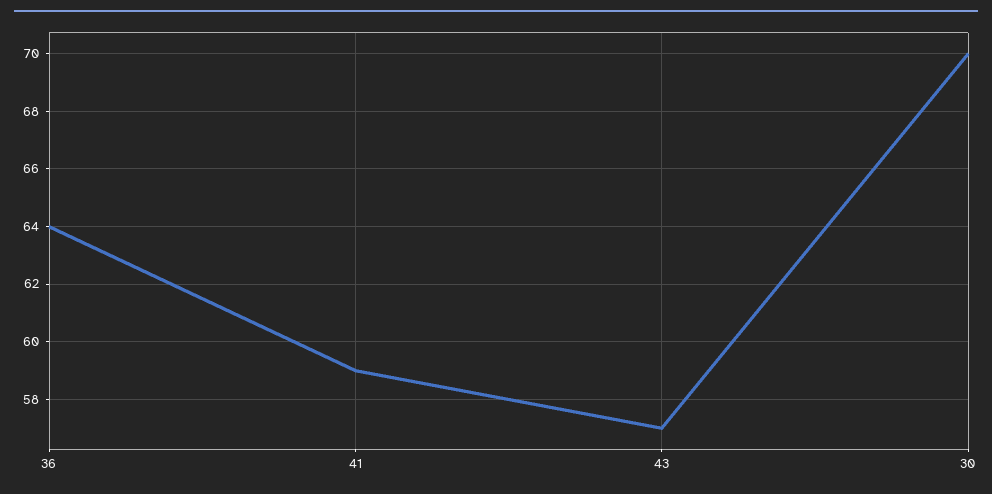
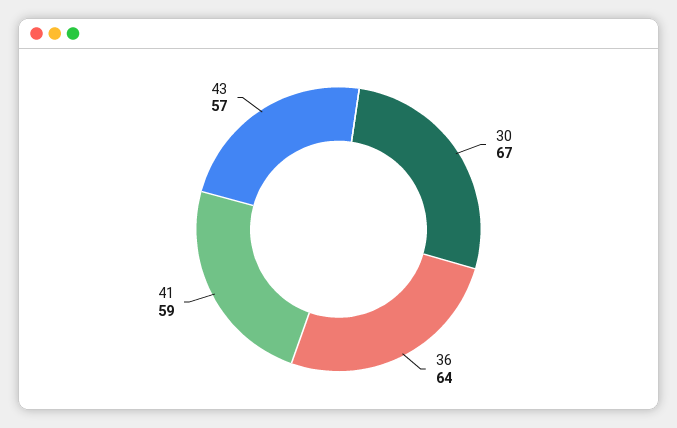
30: 70 -> 67

